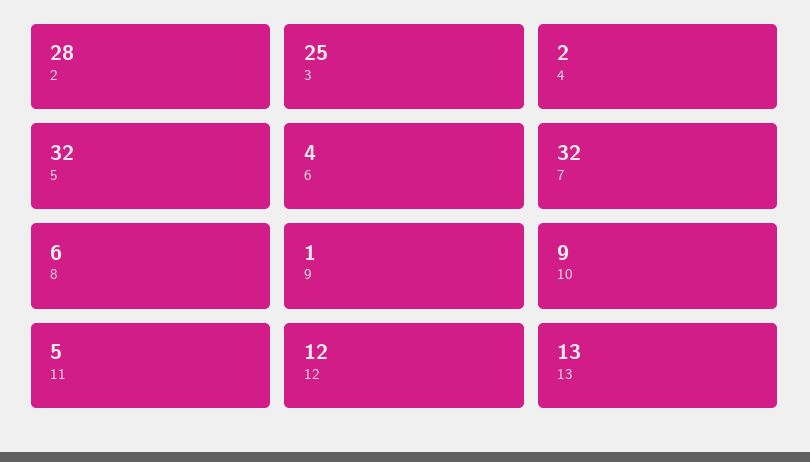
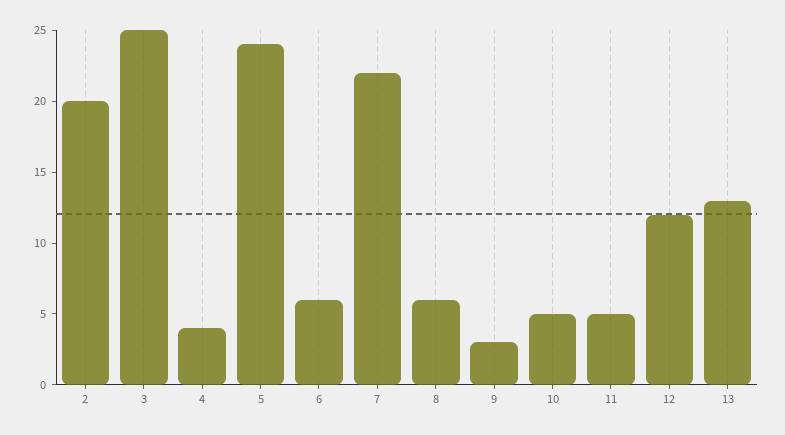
2: 28 -> 20
4: 2 -> 4
5: 32 -> 24
6: 4 -> 6
7: 32 -> 22
9: 1 -> 3
10: 9 -> 5

